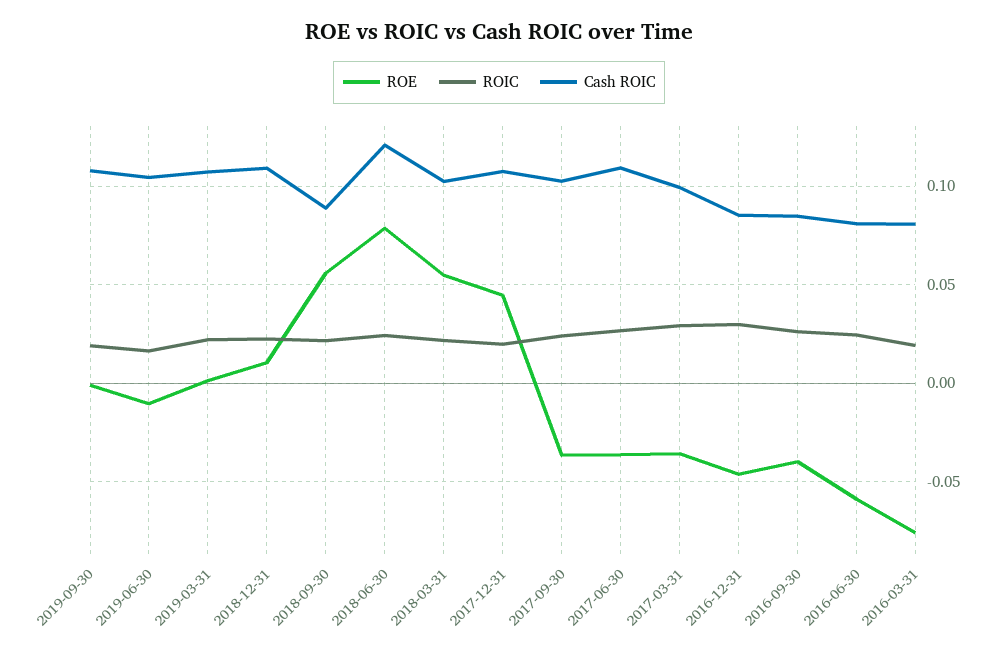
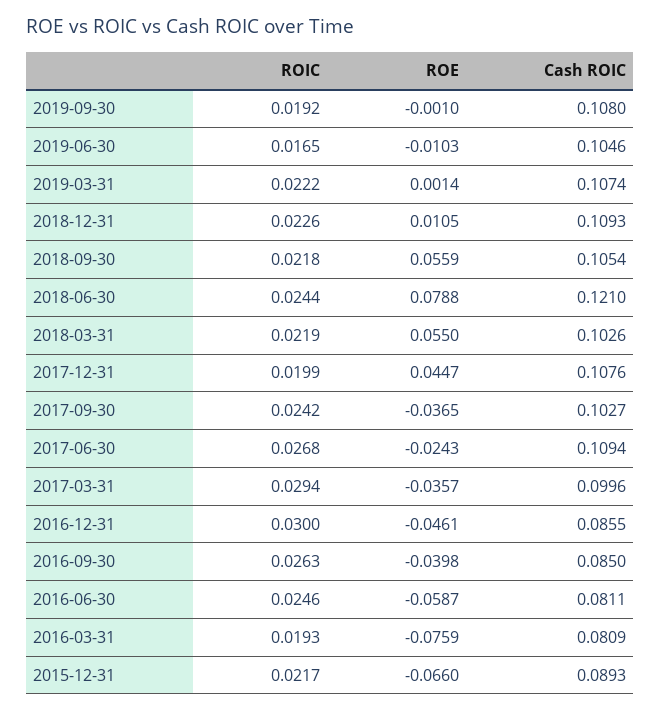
Cash ROIC, 2018-09-30: 0.09 -> 0.1054
ROE, 2017-06-30: -0.035 -> -0.0243
ROIC, 2015-12-31: none -> 0.0217
ROE, 2015-12-31: none -> -0.066
Cash ROIC, 2015-12-31: none -> 0.0893

